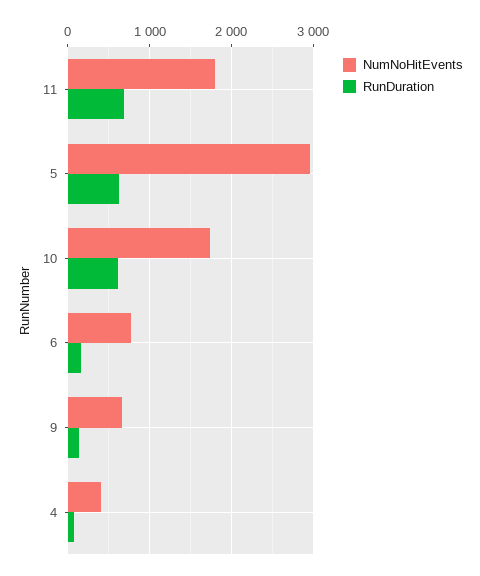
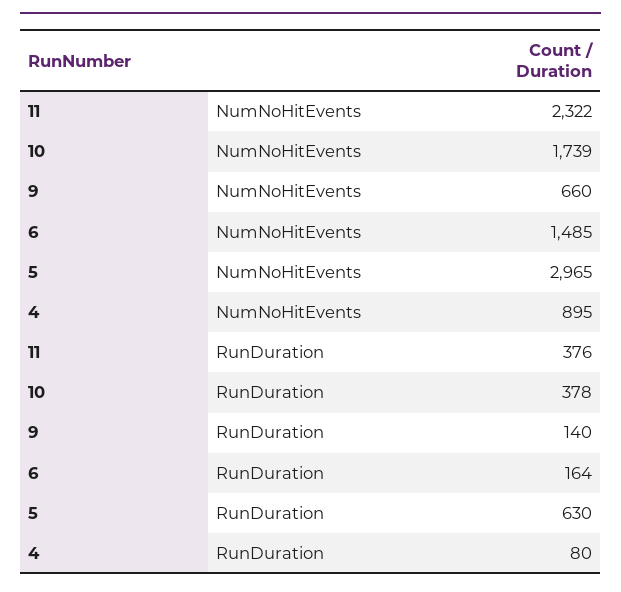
NumNoHitEvents, 11: 1800 -> 2322
RunDuration, 11: 700 -> 376
RunDuration, 10: 600 -> 378
NumNoHitEvents, 6: 800 -> 1485
NumNoHitEvents, 4: 400 -> 895

